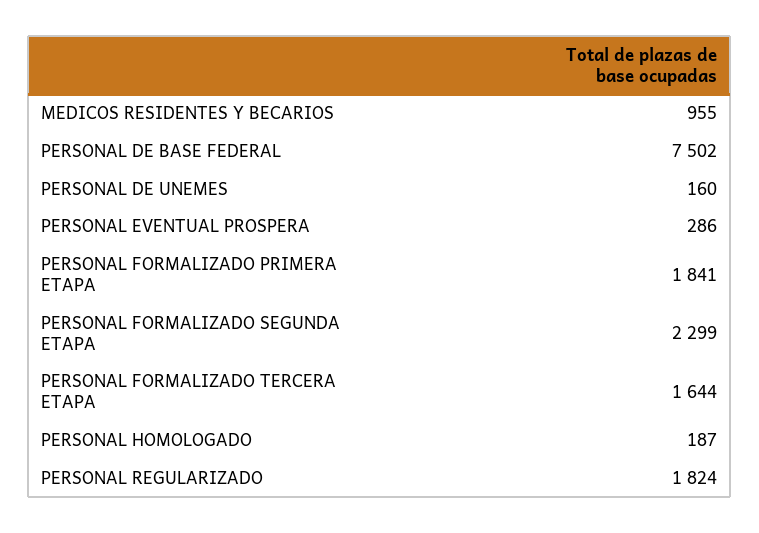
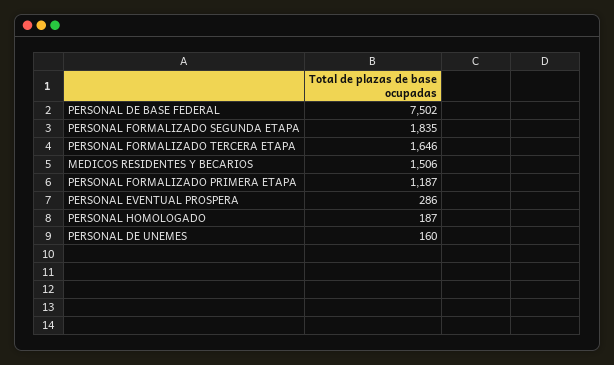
MEDICOS RESIDENTES Y BECARIOS: 955 -> 1506
PERSONAL FORMALIZADO PRIMERA ETAPA: 1841 -> 1187
PERSONAL FORMALIZADO SEGUNDA ETAPA: 2299 -> 1835
PERSONAL FORMALIZADO TERCERA ETAPA: 1644 -> 1646
PERSONAL REGULARIZADO: 1824 -> none

